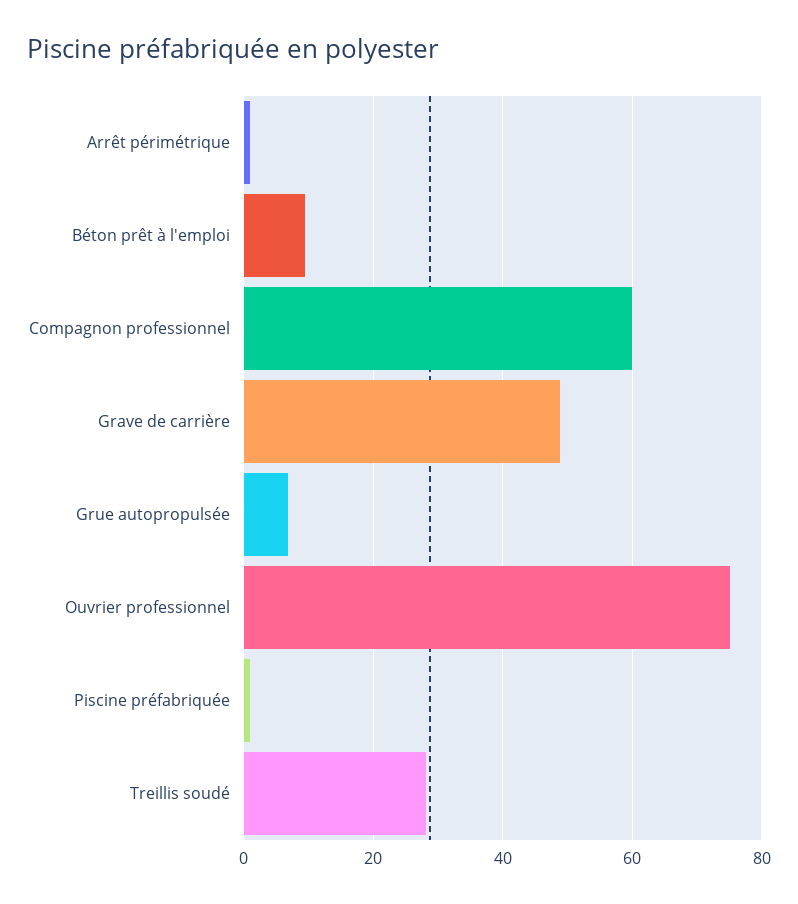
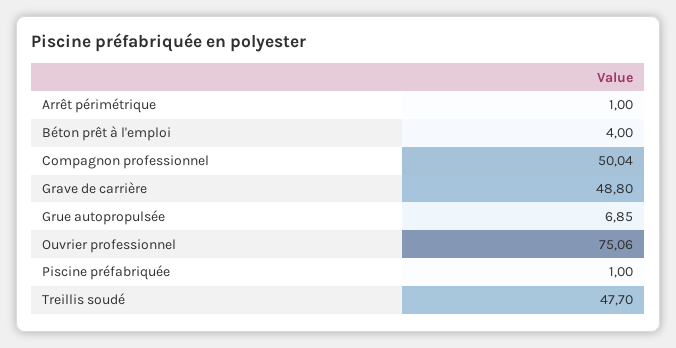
Béton prêt à l'emploi: 10 -> 4
Compagnon professionnel: 60 -> 50.04
Treillis soudé: 28 -> 47.7

